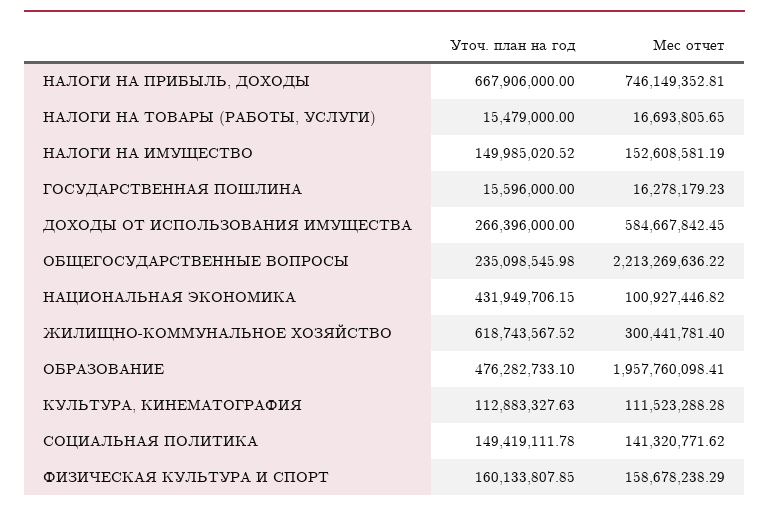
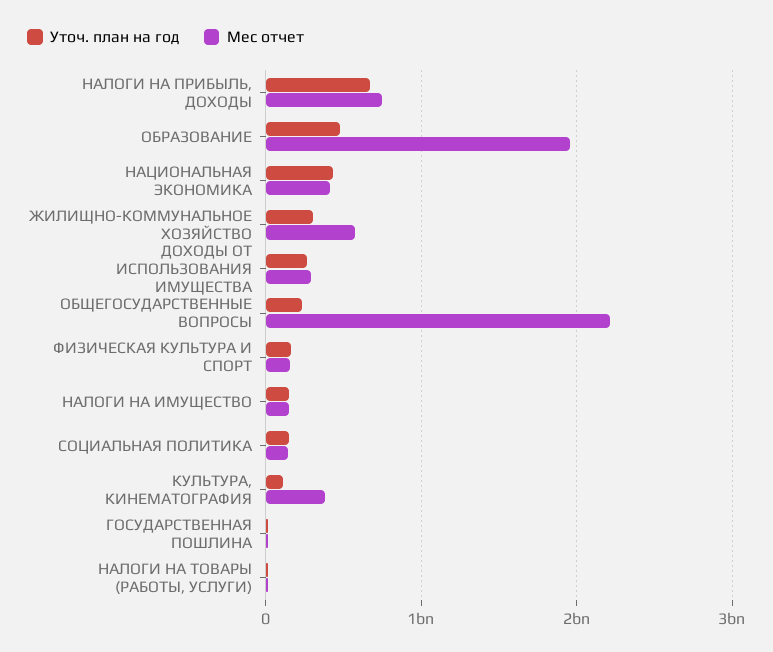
Мес отчет, ДОХОДЫ ОТ ИСПОЛЬЗОВАНИЯ ИМУЩЕСТВА: 584667842.45 -> 300000000
Мес отчет, НАЦИОНАЛЬНАЯ ЭКОНОМИКА: 100927446.82 -> 400000000
Уточ. план на год, ЖИЛИЩНО-КОММУНАЛЬНОЕ ХОЗЯЙСТВО: 618743567.52 -> 300000000
Мес отчет, ЖИЛИЩНО-КОММУНАЛЬНОЕ ХОЗЯЙСТВО: 300441781.4 -> 600000000
Мес отчет, КУЛЬТУРА, КИНЕМАТОГРАФИЯ: 111523288.28 -> 400000000

